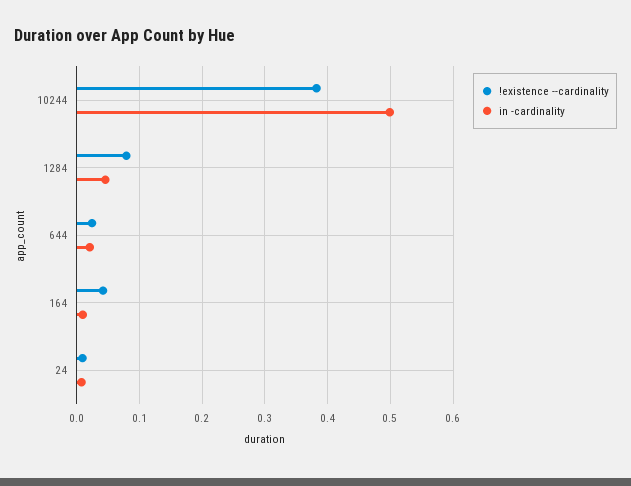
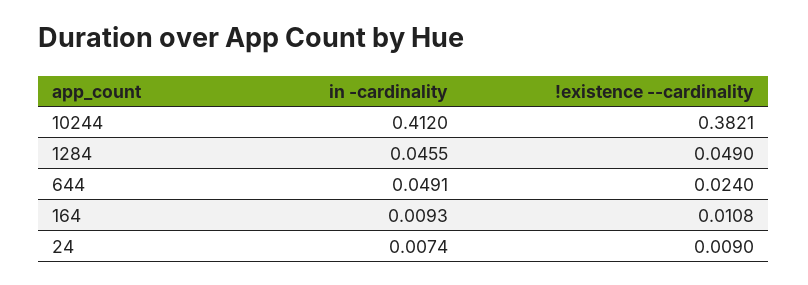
in -cardinality, 10244: 0.5 -> 0.412
!existence --cardinality, 1284: 0.08 -> 0.049
in -cardinality, 644: 0.02 -> 0.0491
!existence --cardinality, 164: 0.04 -> 0.0108

